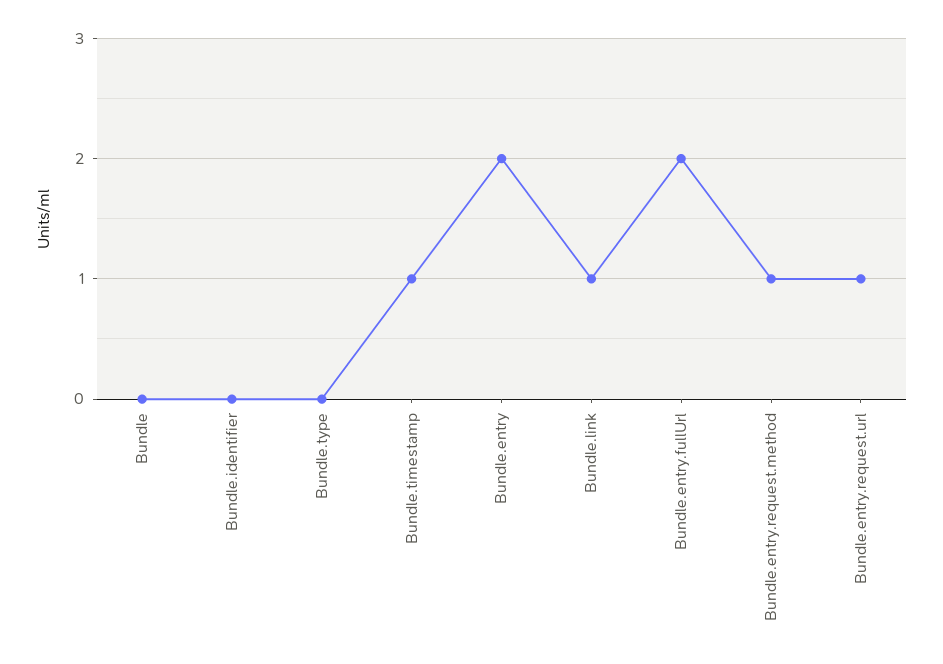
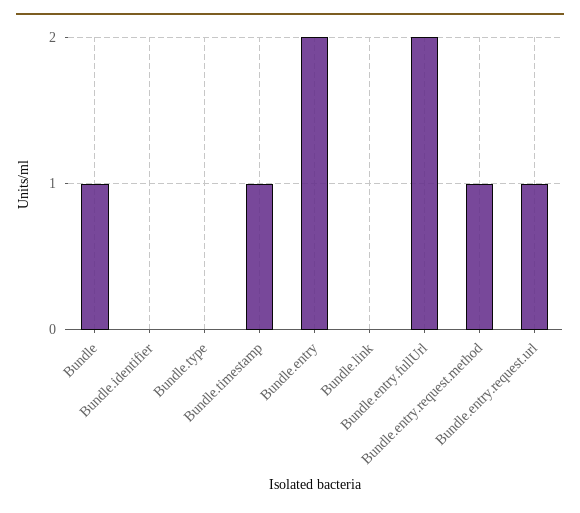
Bundle: 0 -> 1
Bundle.link: 1 -> 0

